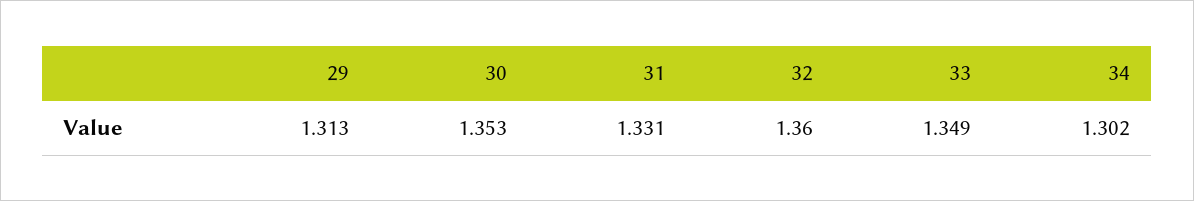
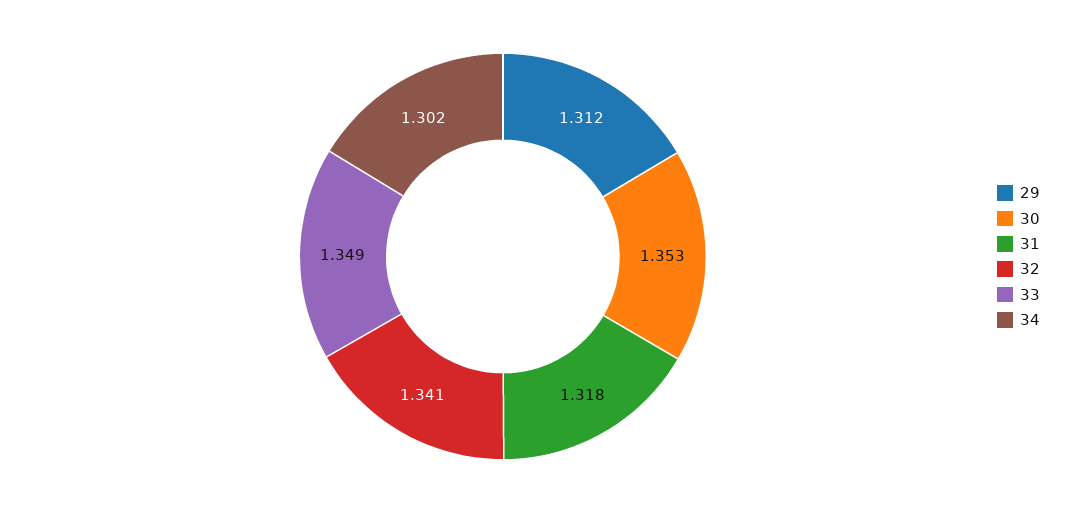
29: 1.313 -> 1.312
31: 1.331 -> 1.318
32: 1.36 -> 1.341

